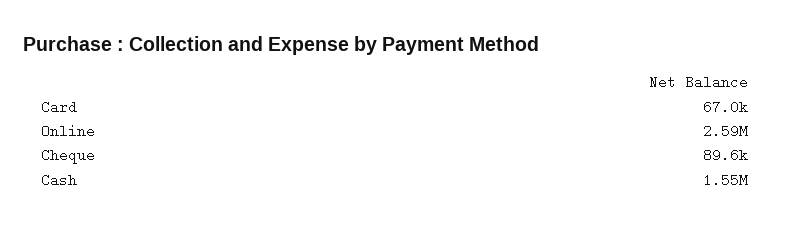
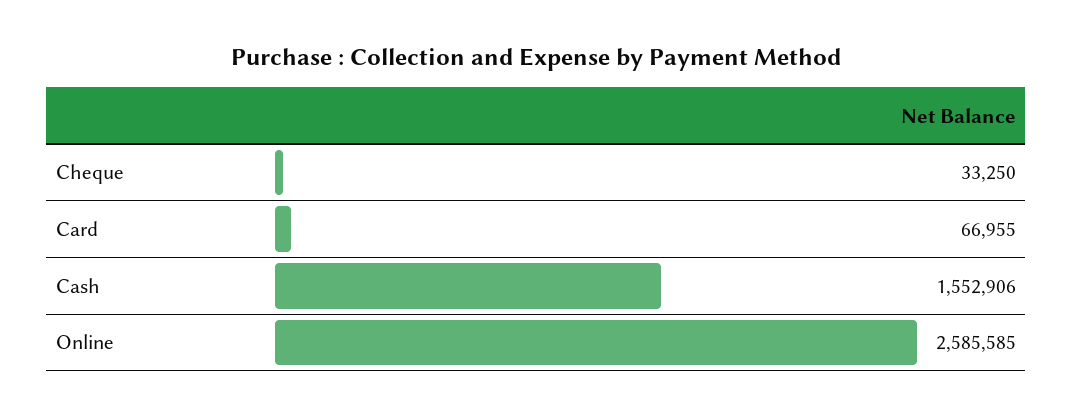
Cheque: 89600 -> 33250

